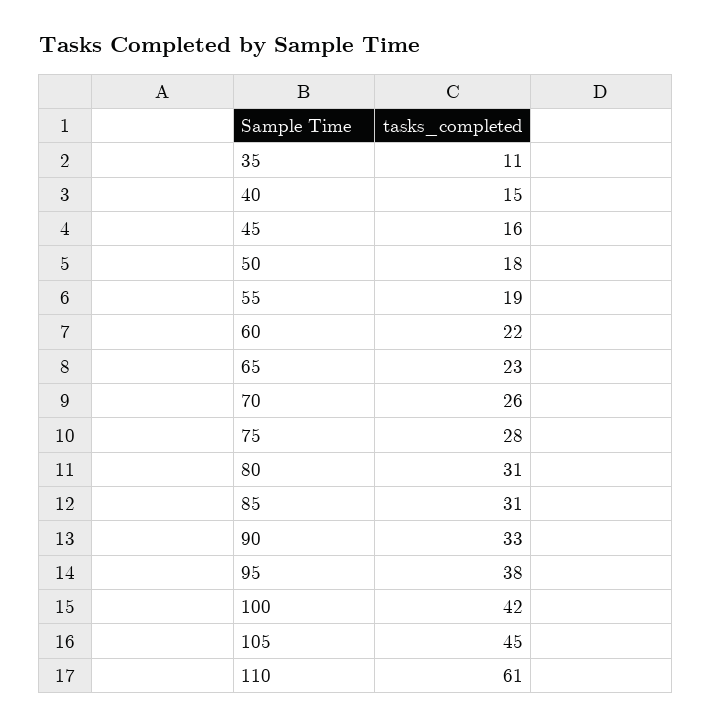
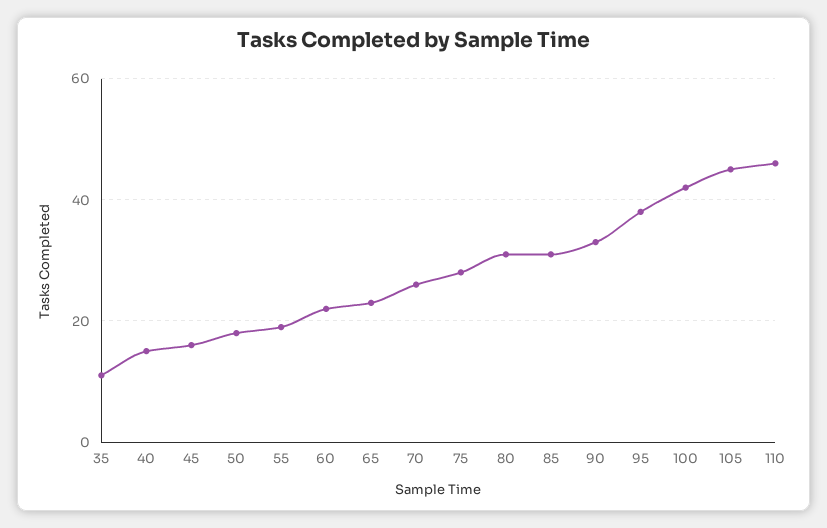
110: 61 -> 45

